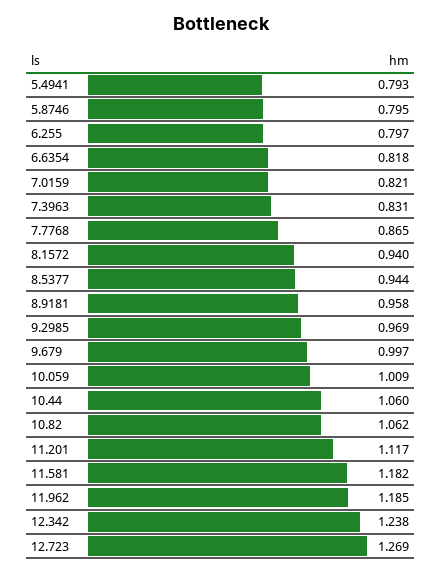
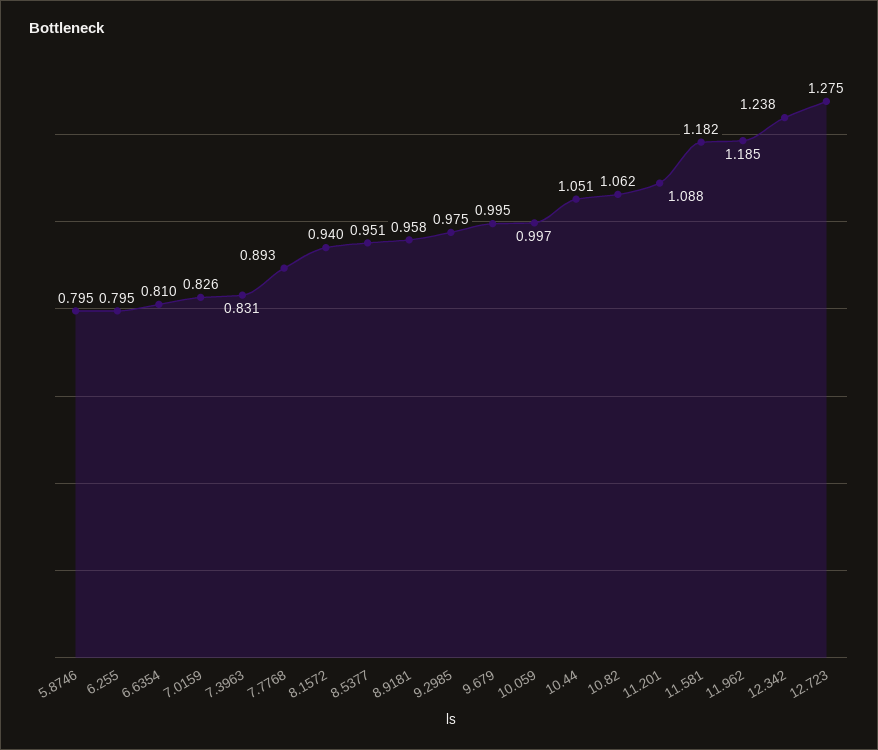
5.4941: 0.793 -> none
6.255: 0.797 -> 0.795
6.6354: 0.818 -> 0.81
7.0159: 0.821 -> 0.826
7.7768: 0.865 -> 0.893
8.5377: 0.944 -> 0.951
9.2985: 0.969 -> 0.975
9.679: 0.997 -> 0.995
10.059: 1.009 -> 0.997
10.44: 1.06 -> 1.051
11.201: 1.117 -> 1.088
12.723: 1.269 -> 1.275

